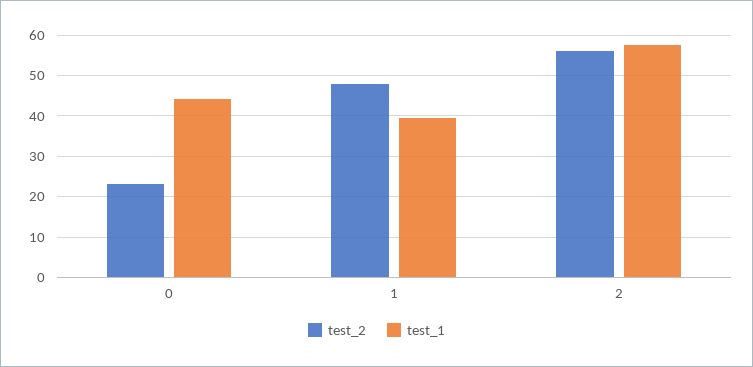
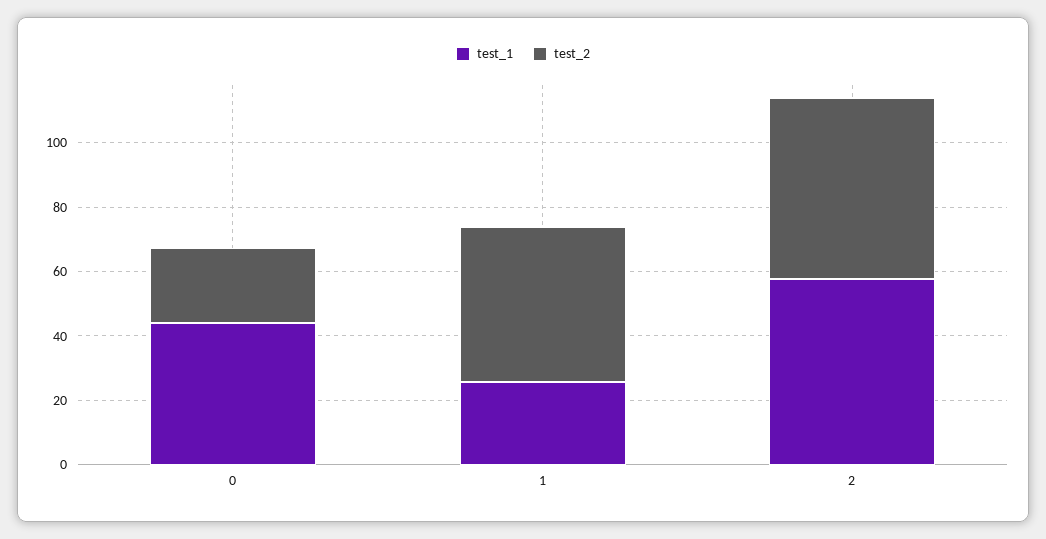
test_1, 1: 40 -> 25

